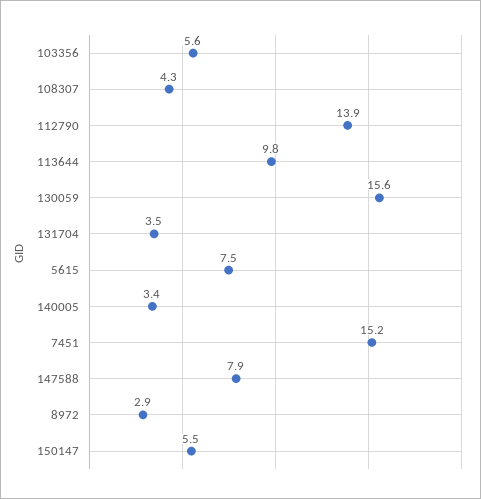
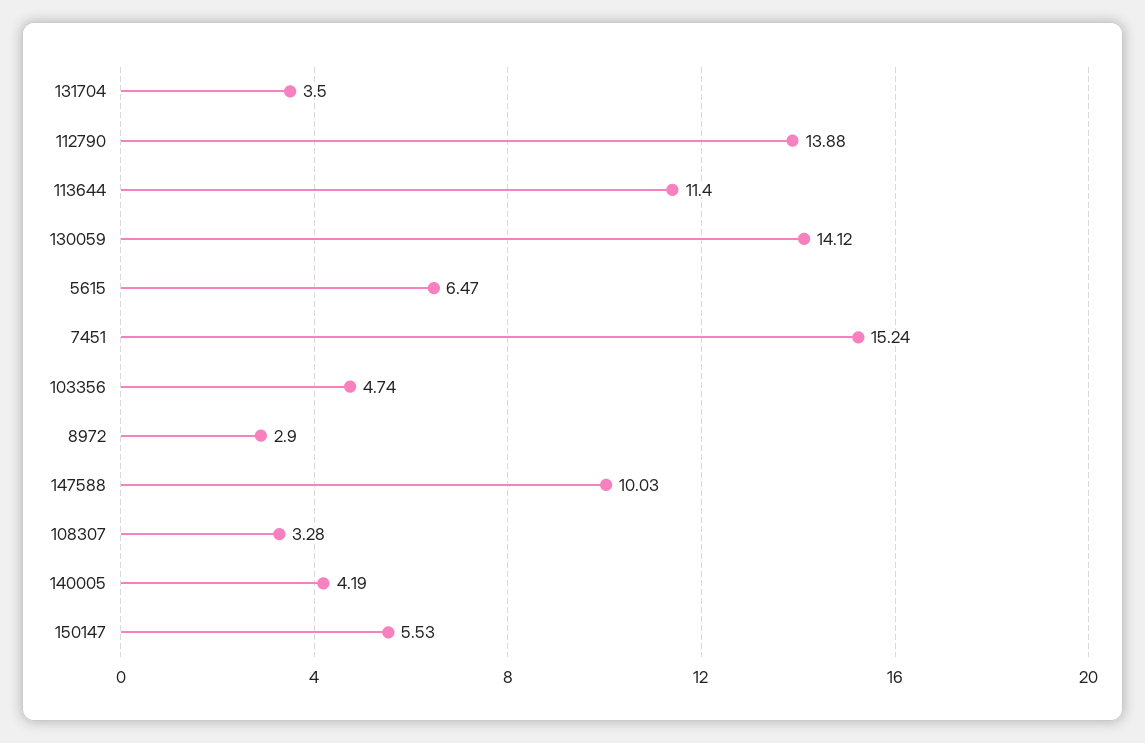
103356: 5.6 -> 4.74
108307: 4.3 -> 3.28
113644: 9.8 -> 11.4
130059: 15.6 -> 14.12
5615: 7.5 -> 6.47
140005: 3.4 -> 4.19
147588: 7.9 -> 10.03

